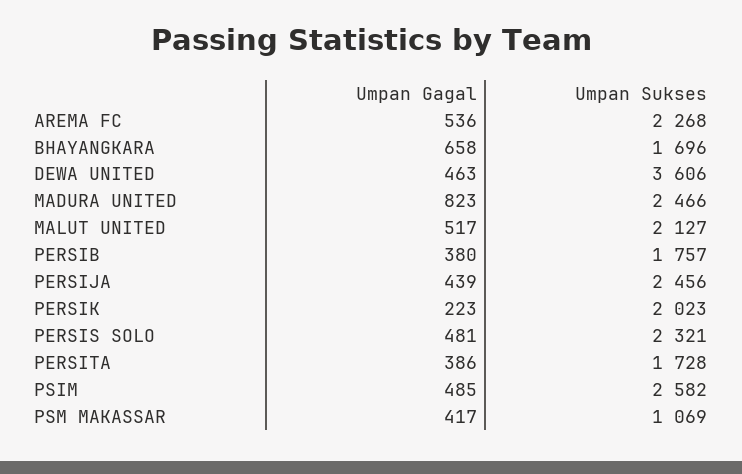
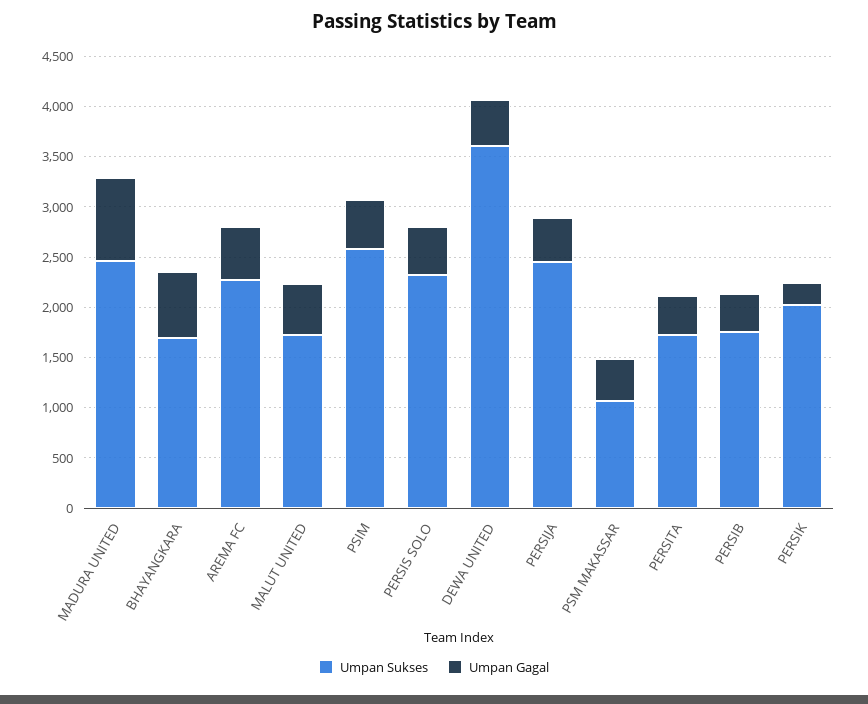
Umpan Sukses, MALUT UNITED: 2127 -> 1700

